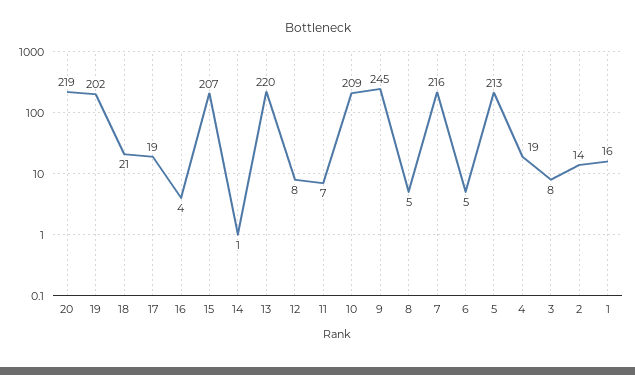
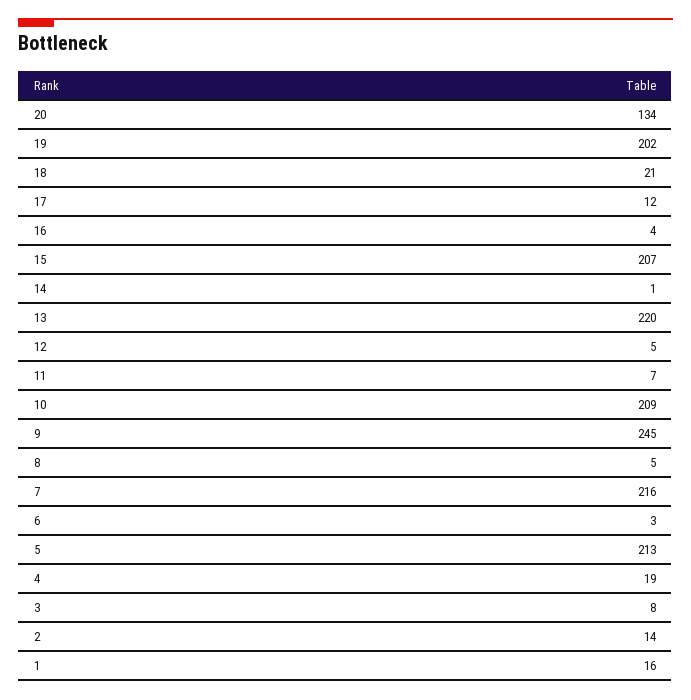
20: 219 -> 134
17: 19 -> 12
12: 8 -> 5
6: 5 -> 3

